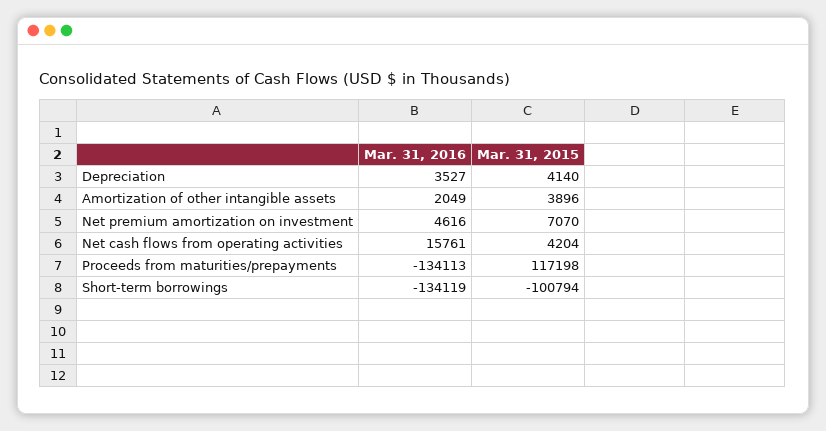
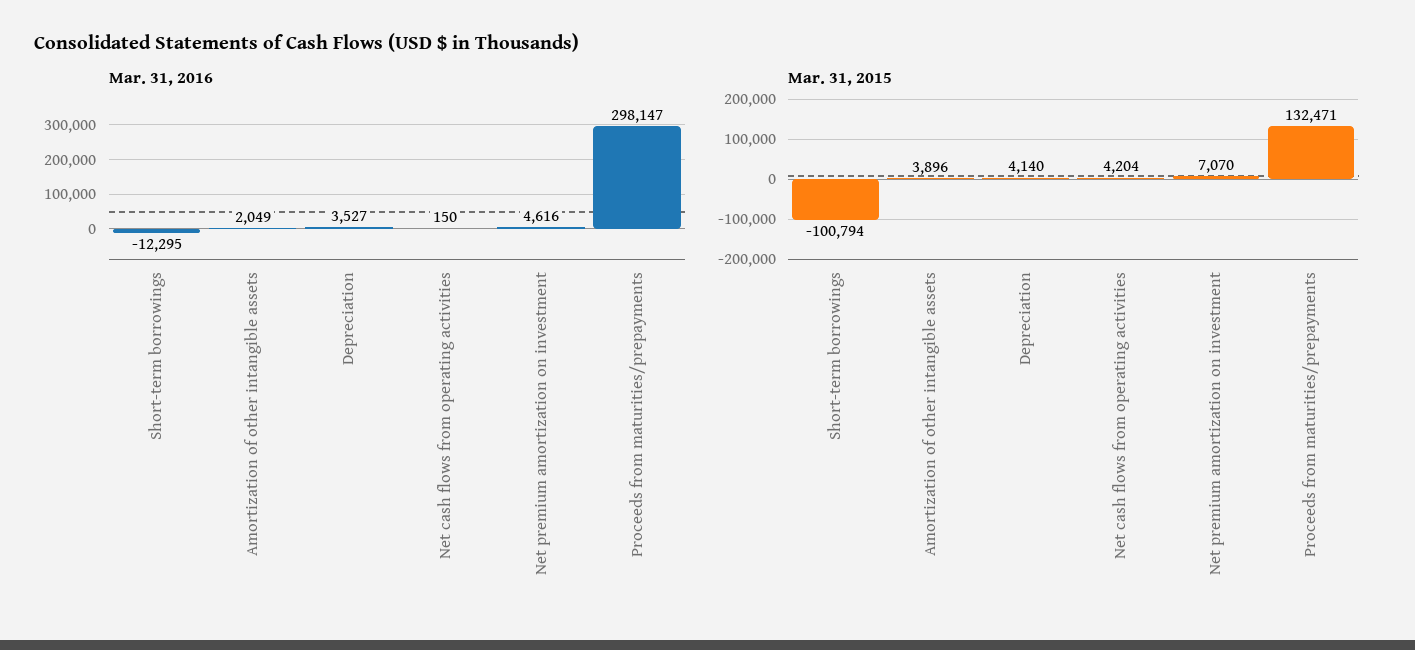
Mar. 31, 2016, Net cash flows from operating activities: 15761 -> 150
Mar. 31, 2016, Proceeds from maturities/prepayments: -134113 -> 298147
Mar. 31, 2015, Proceeds from maturities/prepayments: 117198 -> 132471
Mar. 31, 2016, Short-term borrowings: -134119 -> -12295

